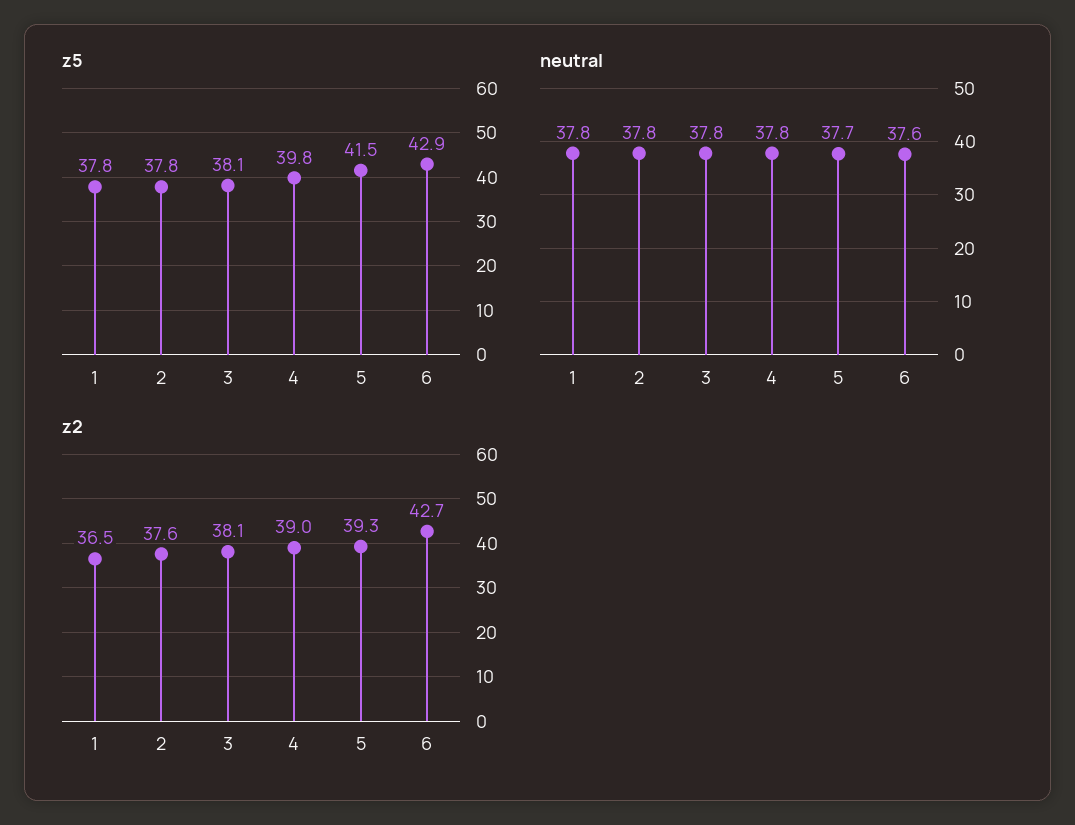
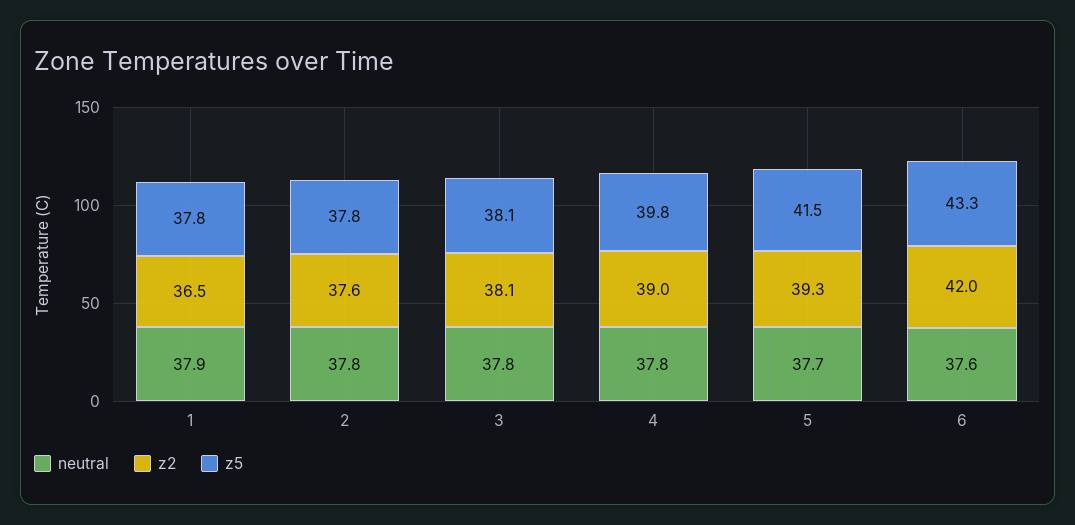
z5, 6: 42.9 -> 43.3
neutral, 1: 37.8 -> 37.9
z2, 6: 42.7 -> 42

